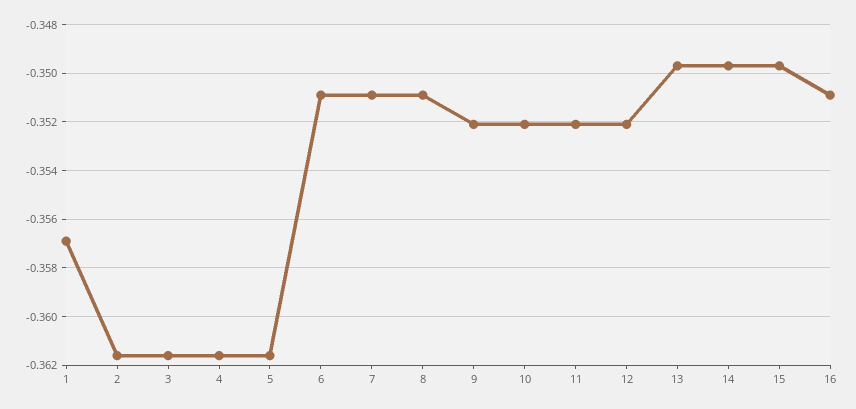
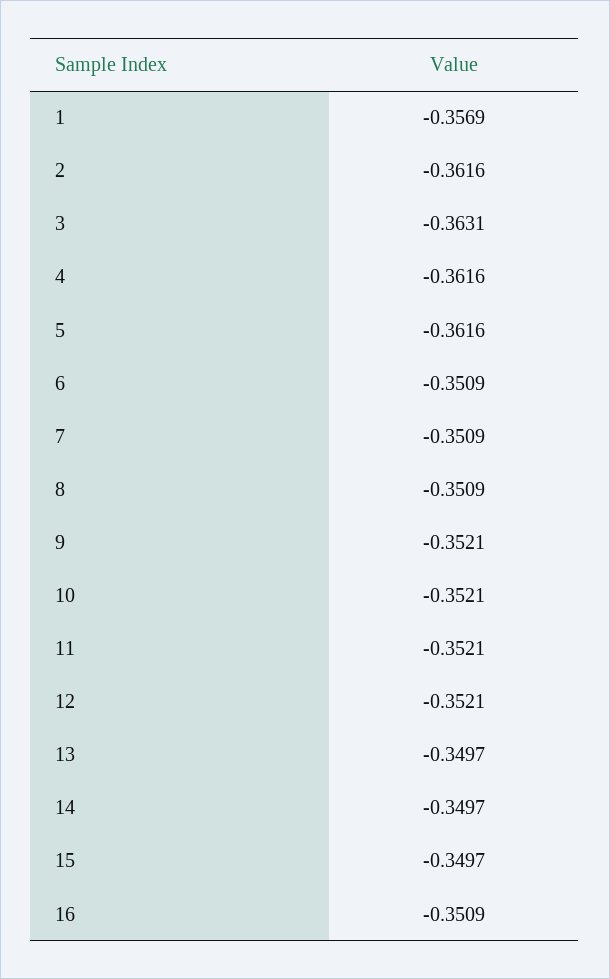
3: -0.3615 -> -0.3631

